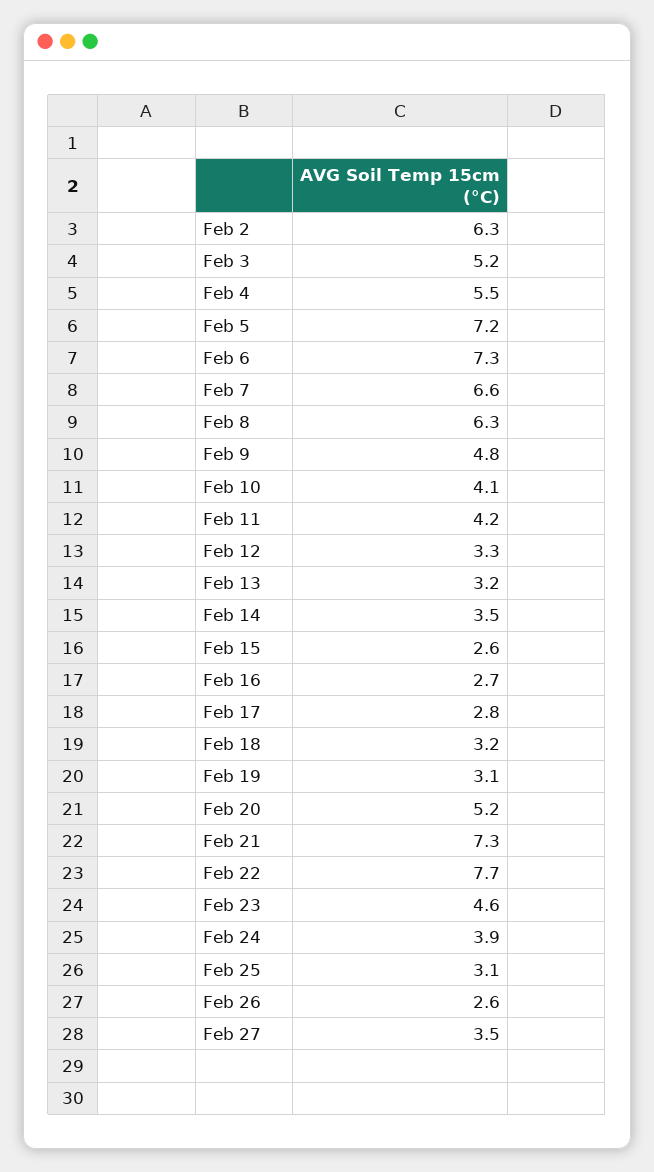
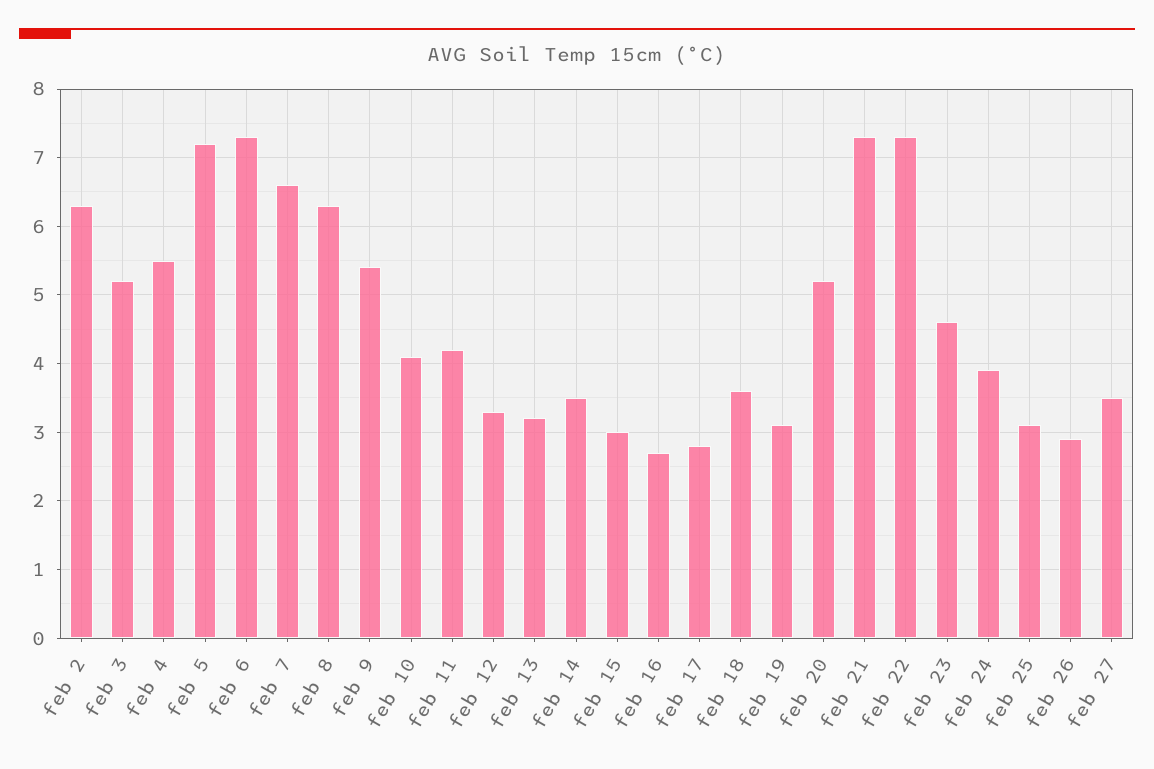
Feb 9: 4.8 -> 5.4
Feb 15: 2.6 -> 3
Feb 18: 3.2 -> 3.6
Feb 22: 7.7 -> 7.3
Feb 26: 2.6 -> 2.9

